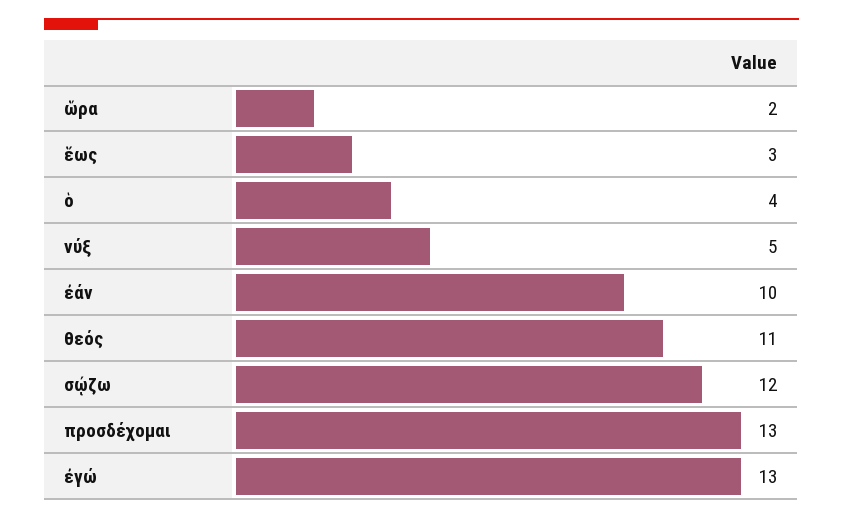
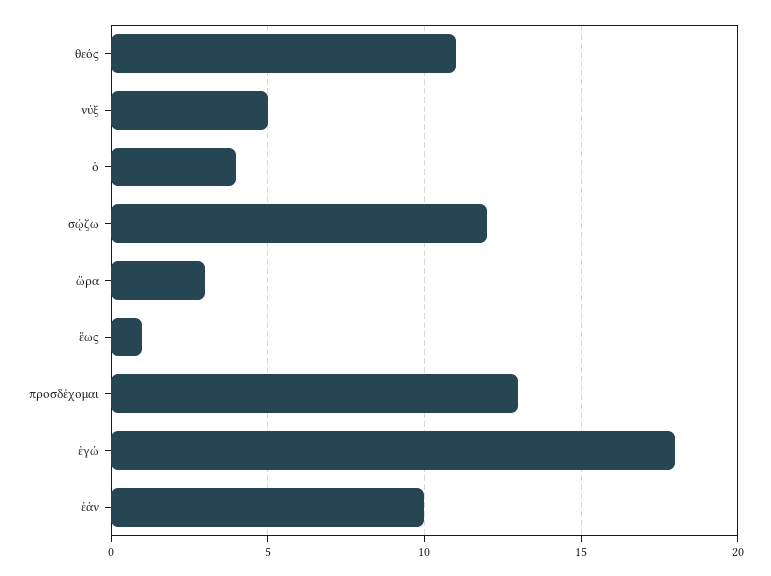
ὥρα: 2 -> 3
ἕως: 3 -> 1
ἐγώ: 13 -> 18

